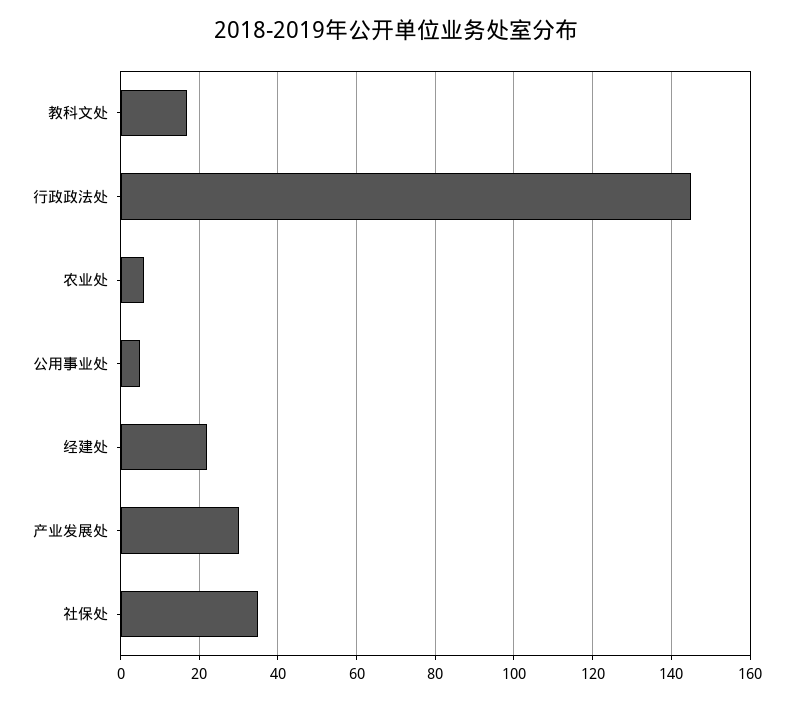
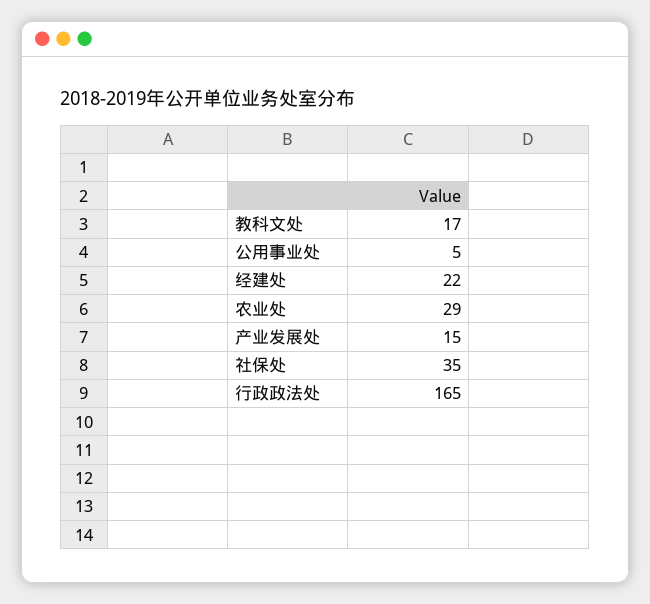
行政政法处: 145 -> 165
农业处: 5 -> 29
产业发展处: 30 -> 15

